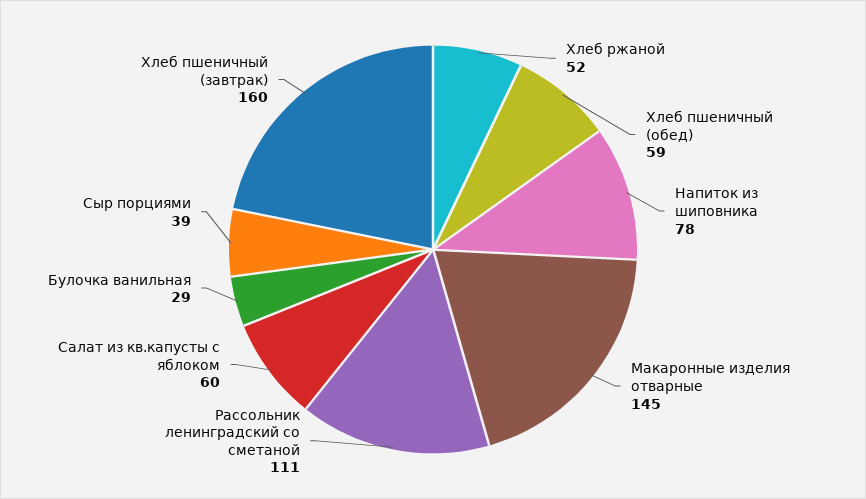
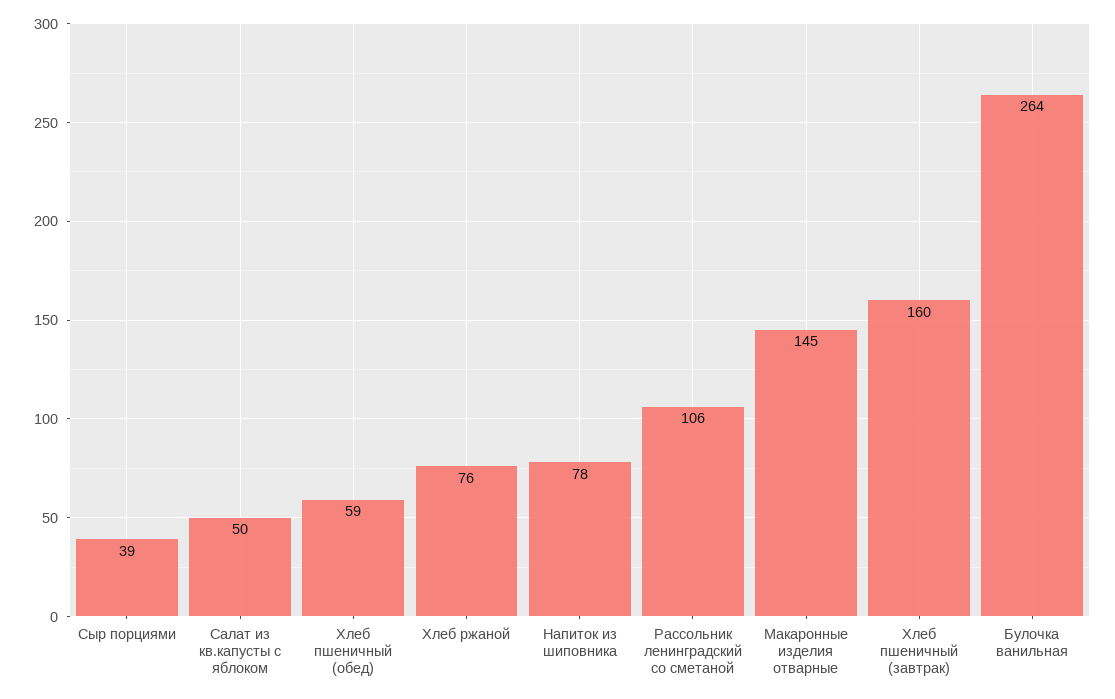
Хлеб ржаной: 52 -> 76
Рассольник ленинградский со сметаной: 111 -> 106
Салат из кв.капусты с яблоком: 60 -> 50
Булочка ванильная: 29 -> 264

